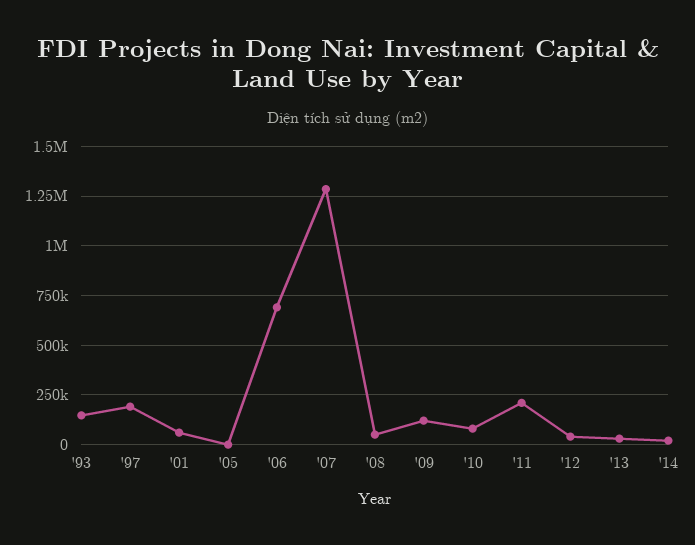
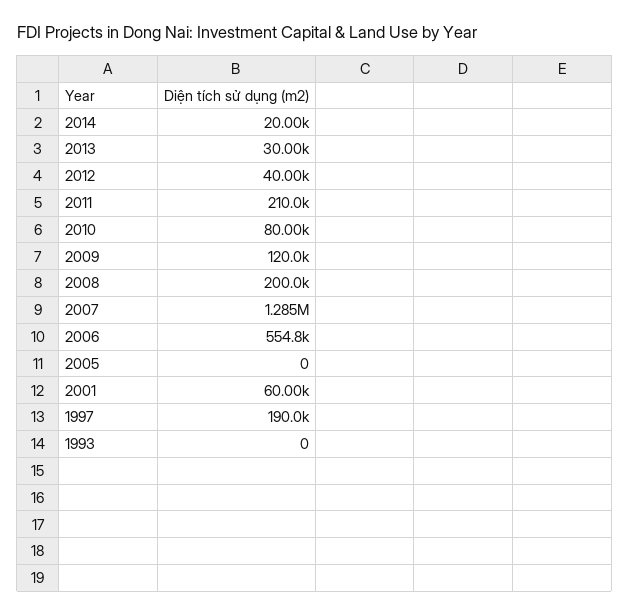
'93: 150000 -> 0
'06: 700000 -> 554800
'08: 50000 -> 200000

